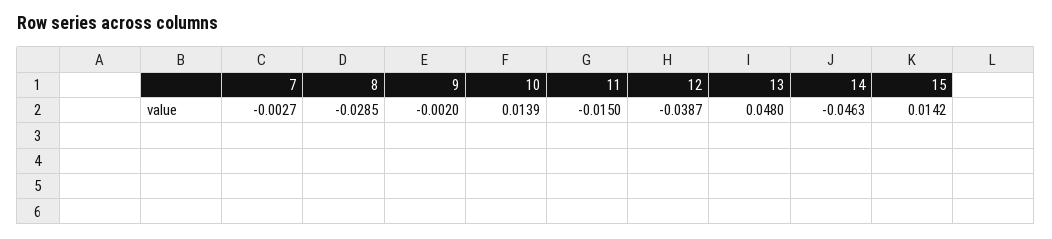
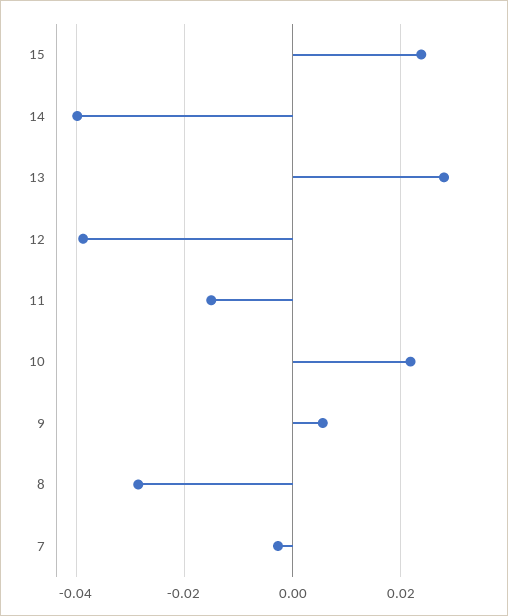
9: -0.002 -> 0.006
10: 0.0139 -> 0.022
13: 0.048 -> 0.028
14: -0.0463 -> -0.04
15: 0.0142 -> 0.024

